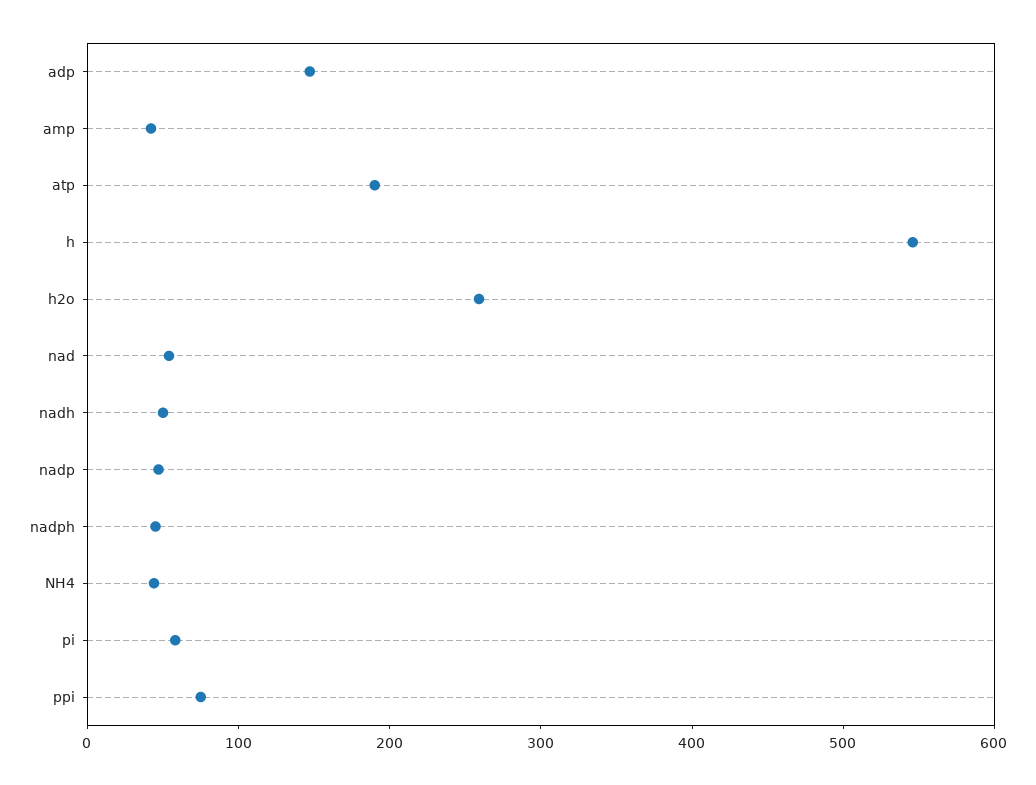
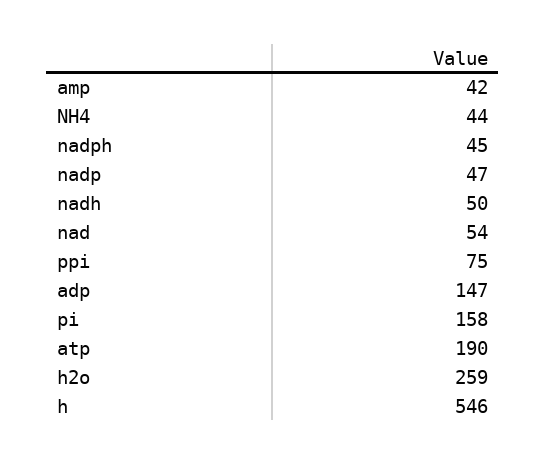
pi: 60 -> 158

